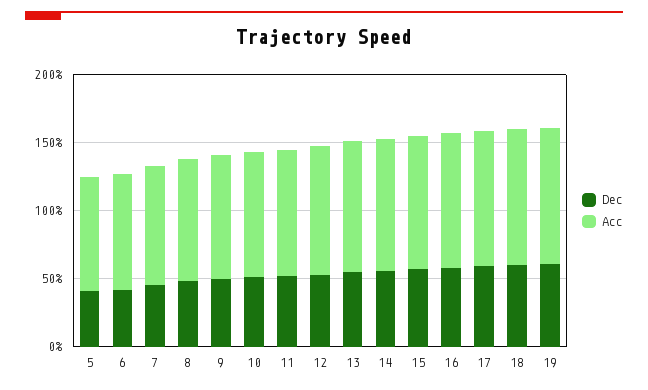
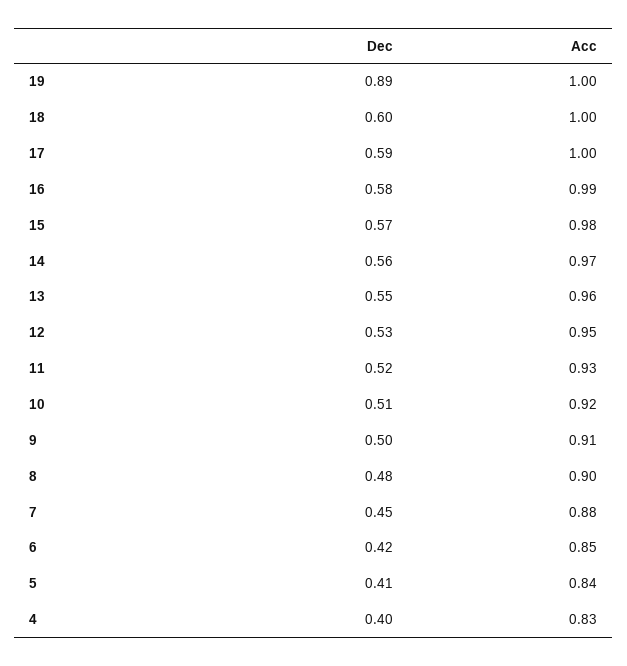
Dec, 19: 0.6 -> 0.89
Dec, 4: none -> 0.4
Acc, 4: none -> 0.83

